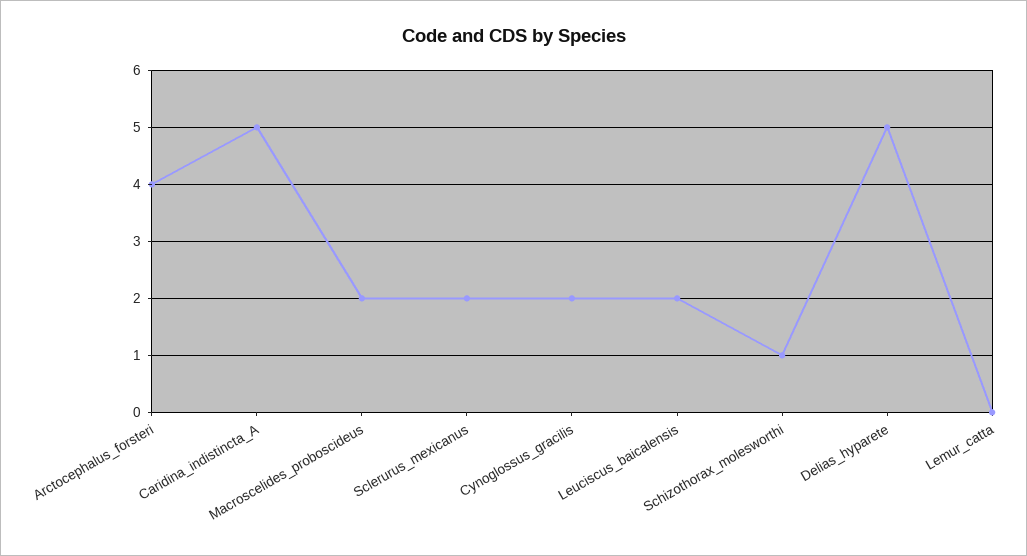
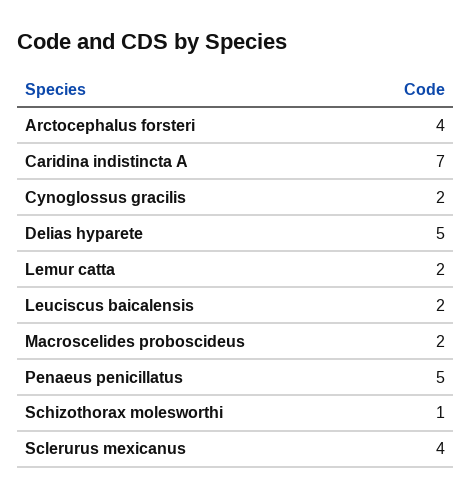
Caridina_indistincta_A: 5 -> 7
Sclerurus_mexicanus: 2 -> 4
Lemur_catta: 0 -> 2
Penaeus penicillatus: none -> 5

